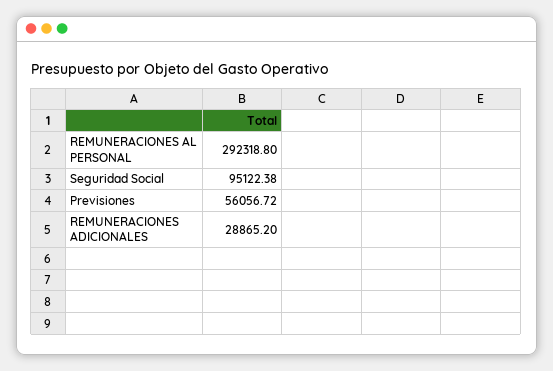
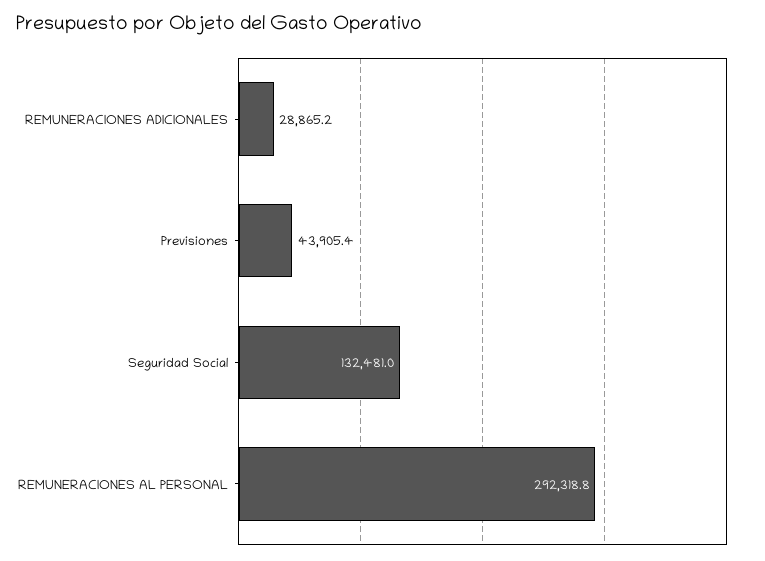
Seguridad Social: 95122.38 -> 132481
Previsiones: 56056.72 -> 43905.4

